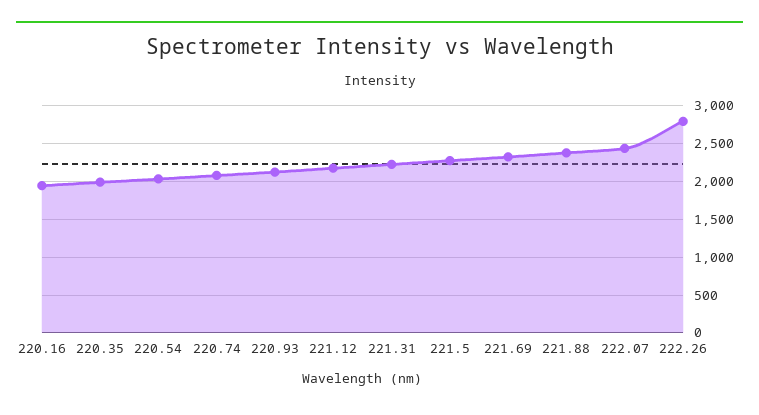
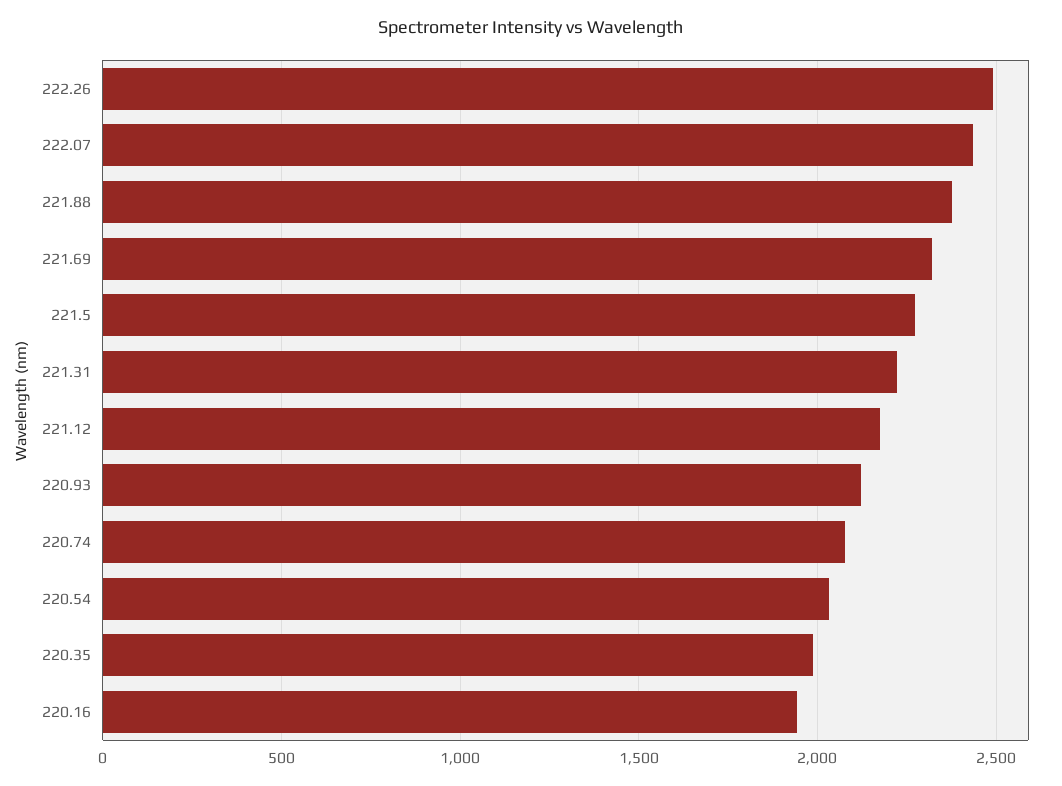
222.26: 2800 -> 2500

